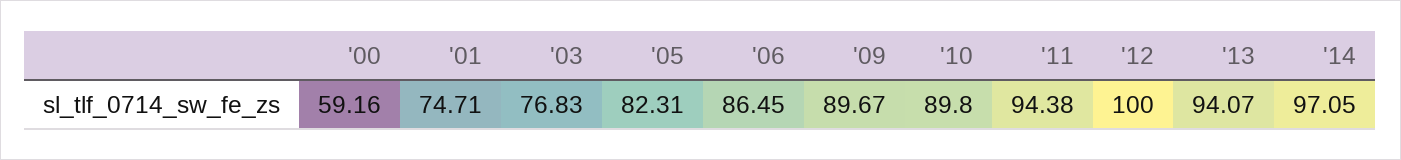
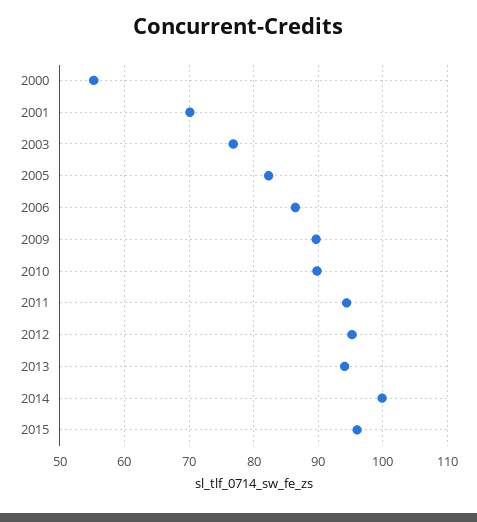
'00: 59.16 -> 55
'01: 74.71 -> 70
'12: 100 -> 95
'14: 97.05 -> 100
2015: none -> 96

